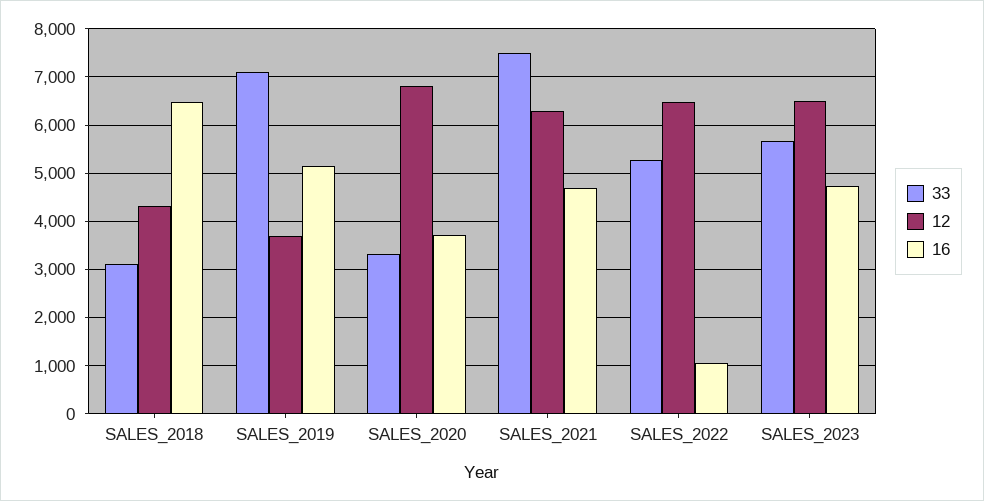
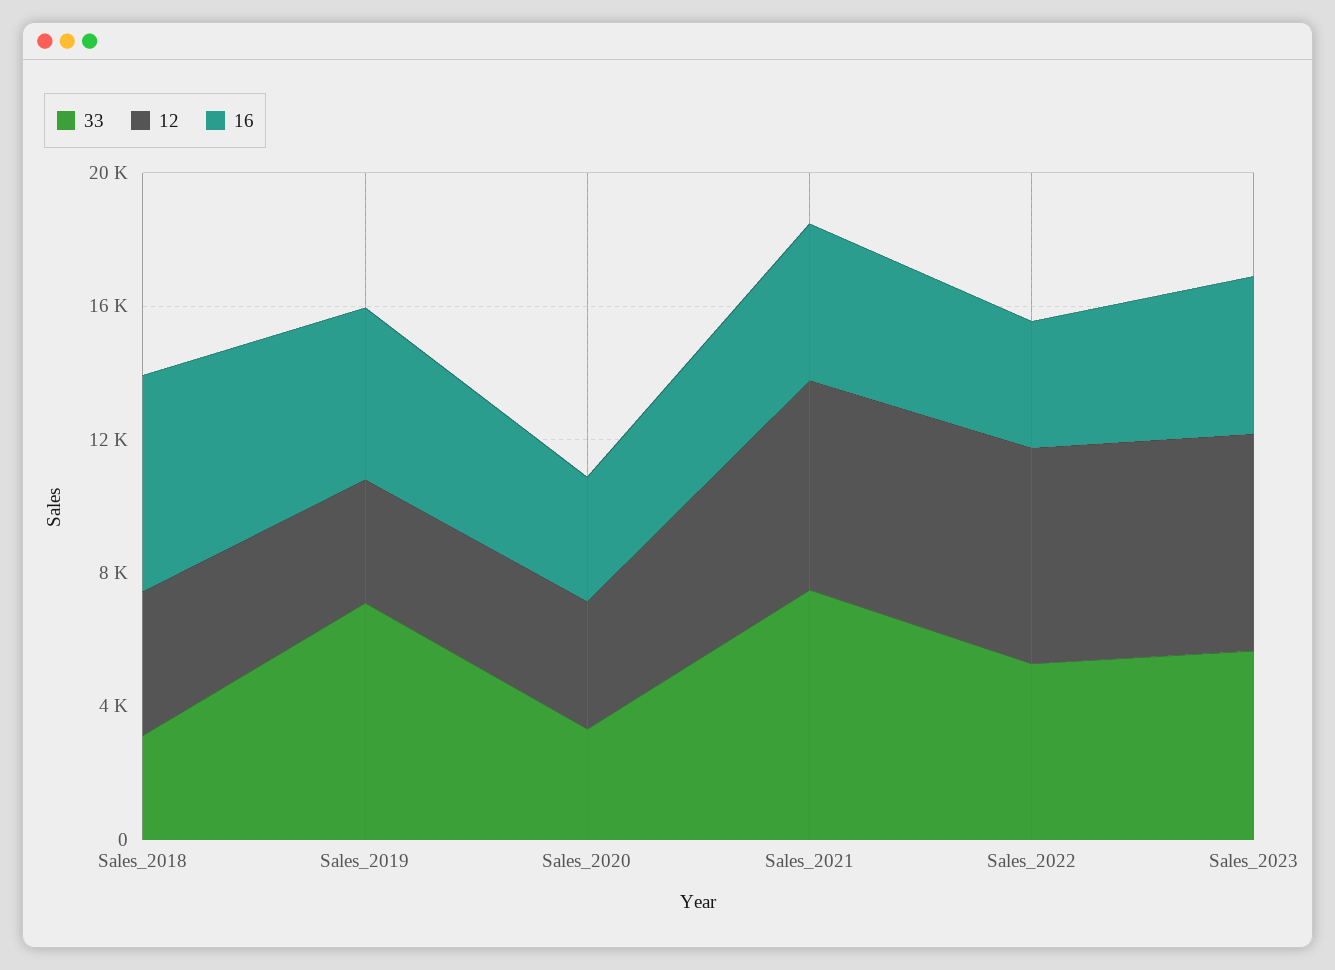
12, SALES_2020: 6800 -> 4000
16, SALES_2022: 1000 -> 4000

